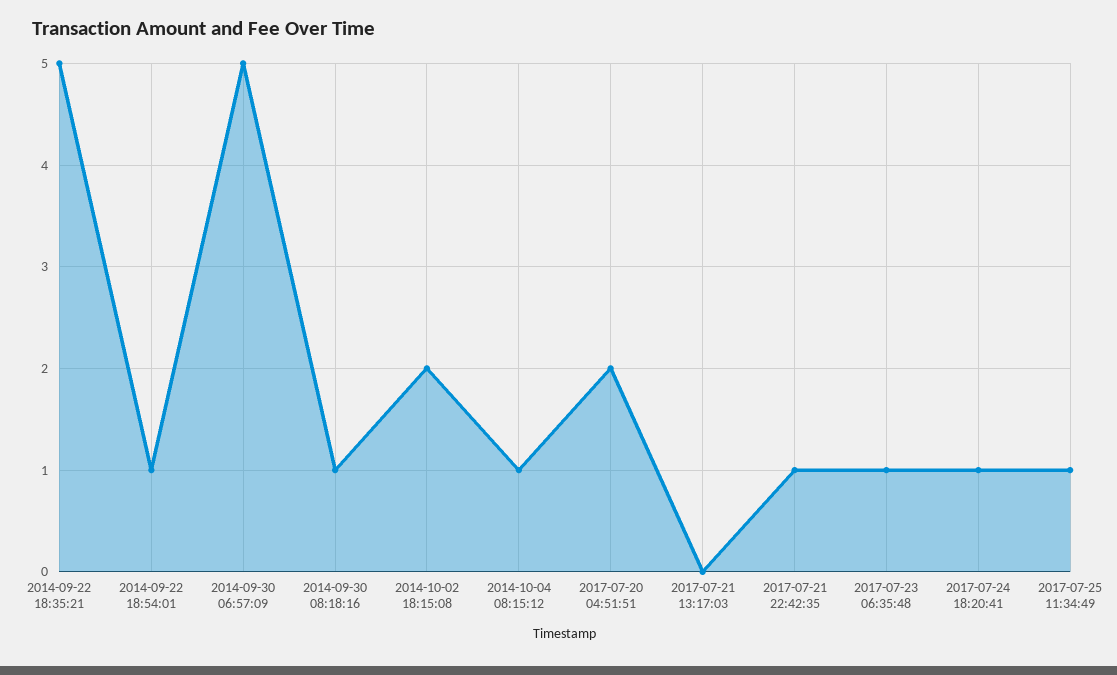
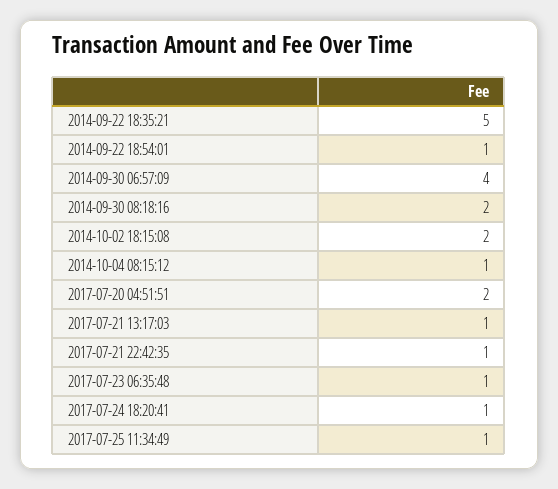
2014-09-30 06:57:09: 5 -> 4
2014-09-30 08:18:16: 1 -> 2
2017-07-21 13:17:03: 0 -> 1

